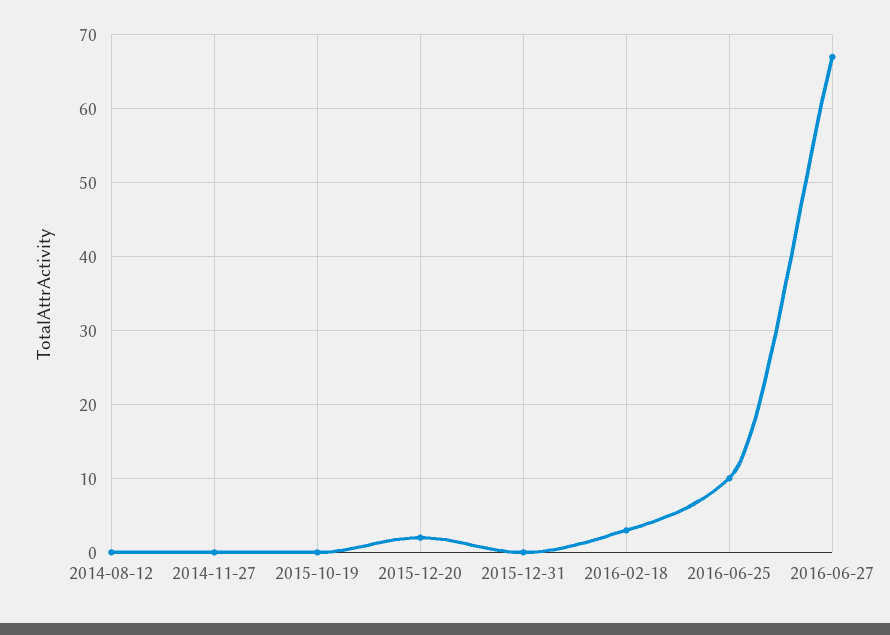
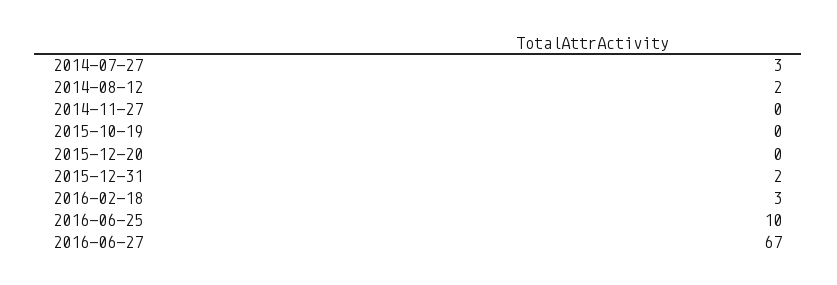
2014-08-12: 0 -> 2
2015-12-20: 2 -> 0
2015-12-31: 0 -> 2
2014-07-27: none -> 3

